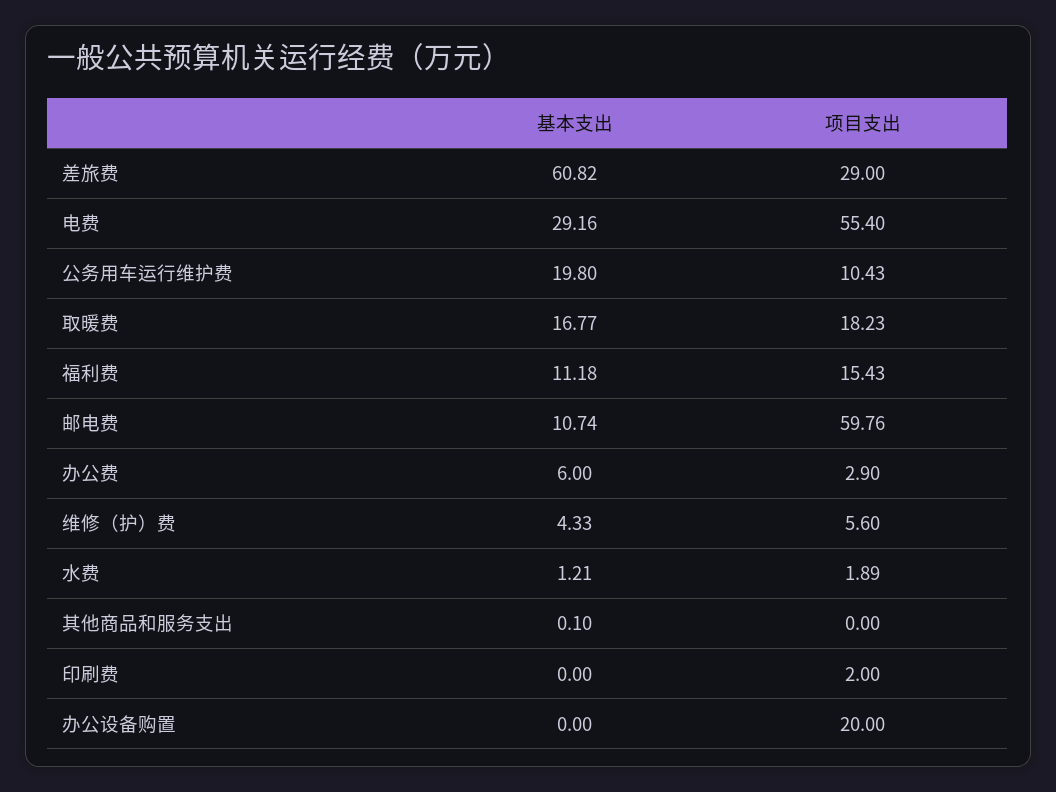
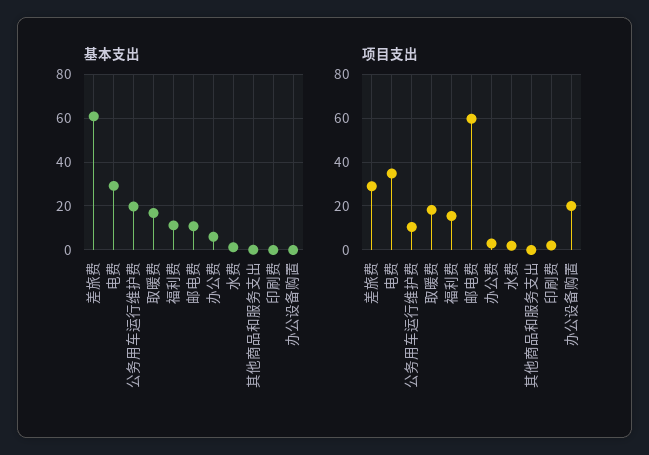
项目支出, 电费: 55.4 -> 35
基本支出, 维修（护）费: 4.33 -> none
项目支出, 维修（护）费: 5.6 -> none

